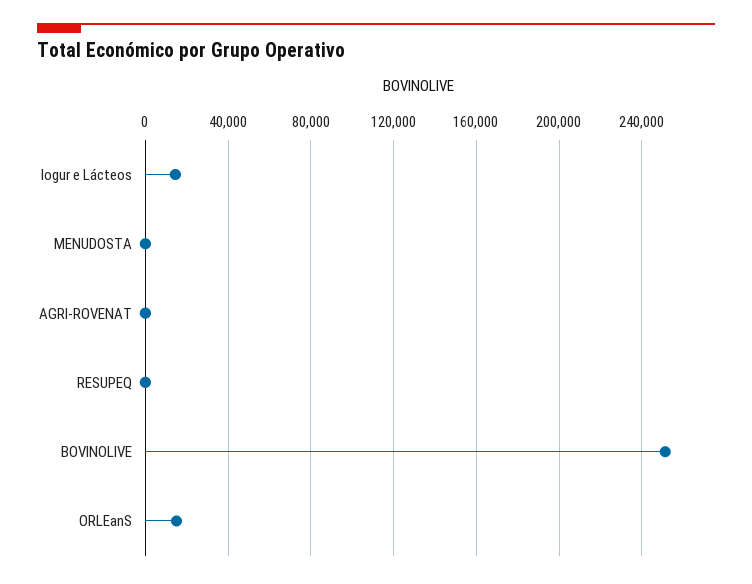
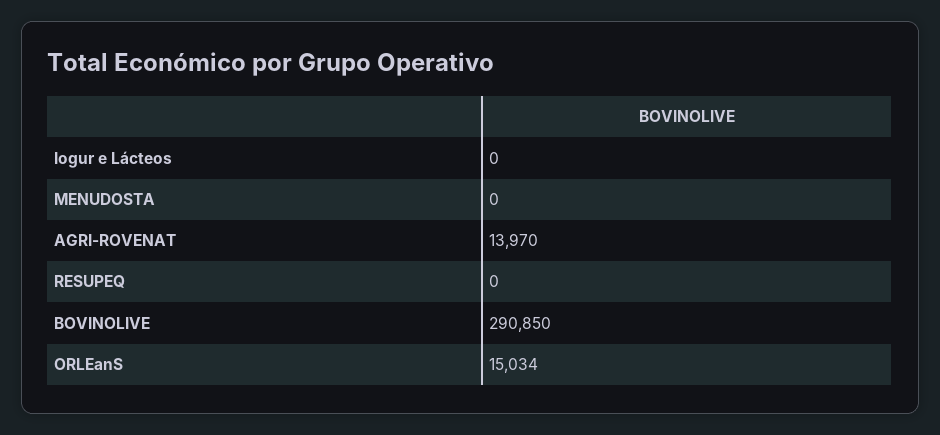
Iogur e Lácteos: 15000 -> 0
AGRI-ROVENAT: 0 -> 13970
BOVINOLIVE: 250000 -> 290850

